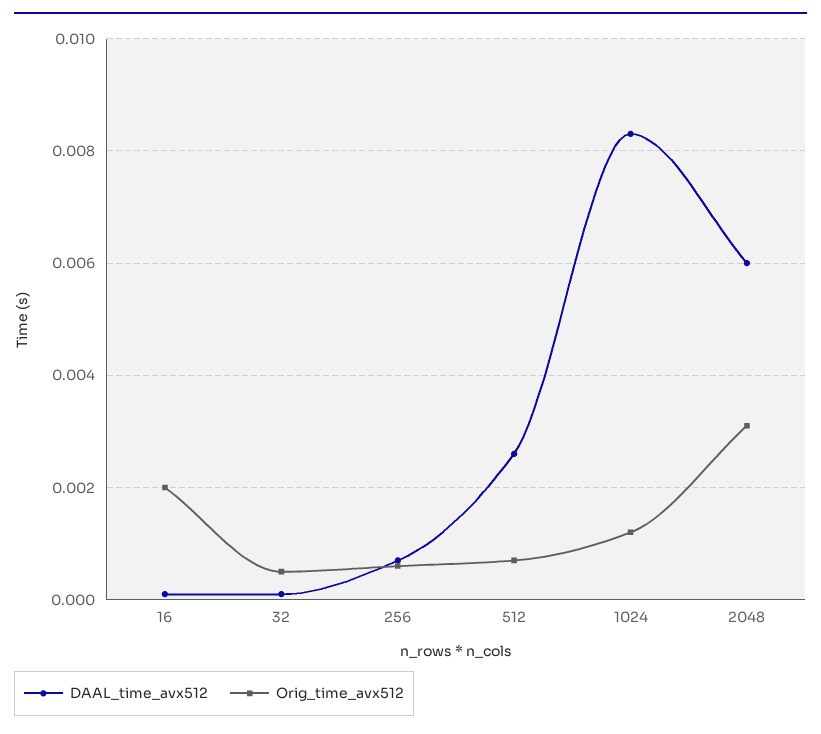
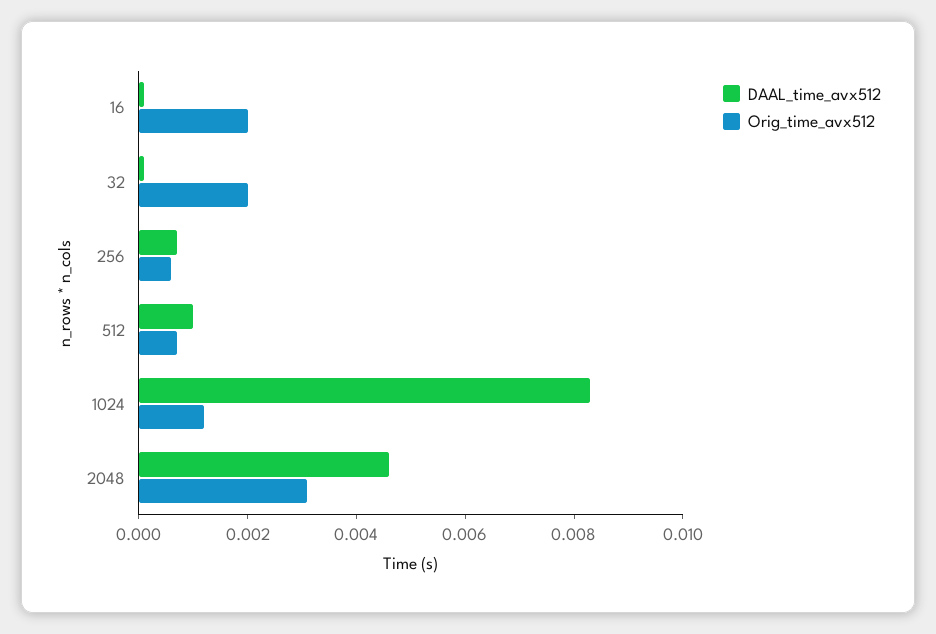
Orig_time_avx512, 32: 0.0005 -> 0.002
DAAL_time_avx512, 512: 0.0025 -> 0.001
DAAL_time_avx512, 2048: 0.006 -> 0.0045

